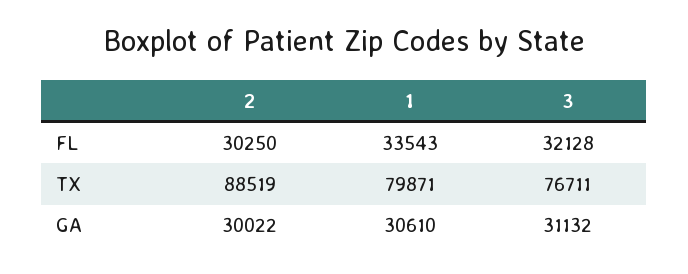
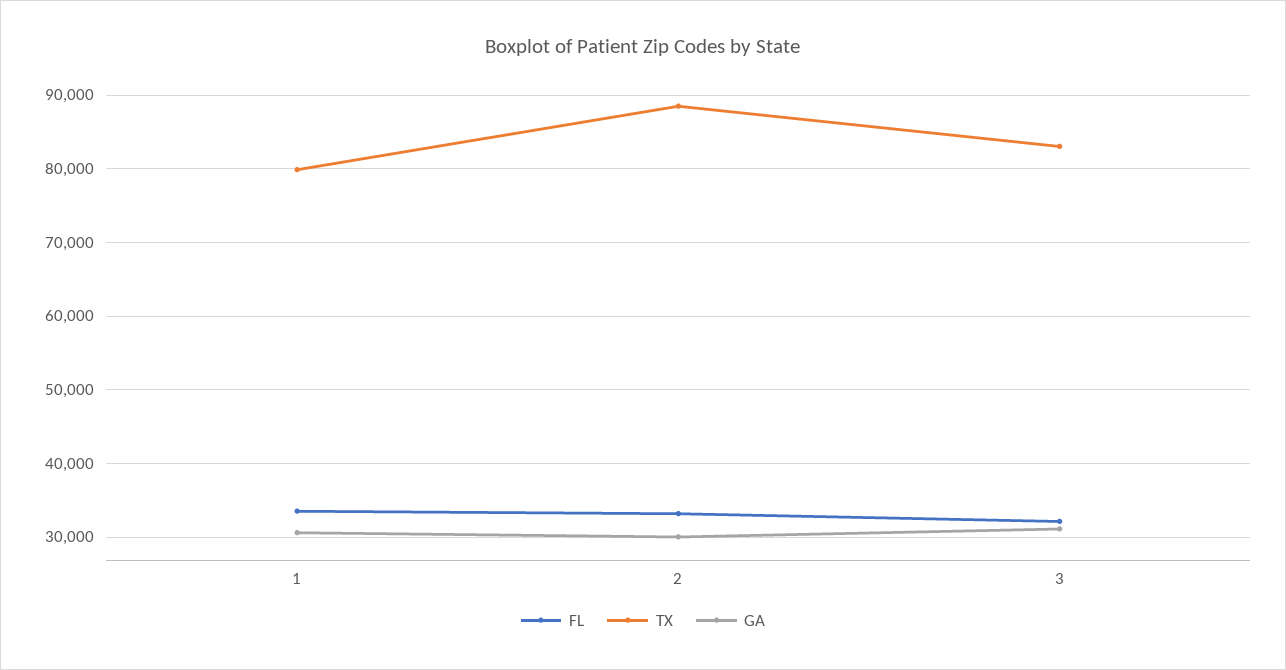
FL, 2: 30250 -> 33000
TX, 3: 76711 -> 83000

